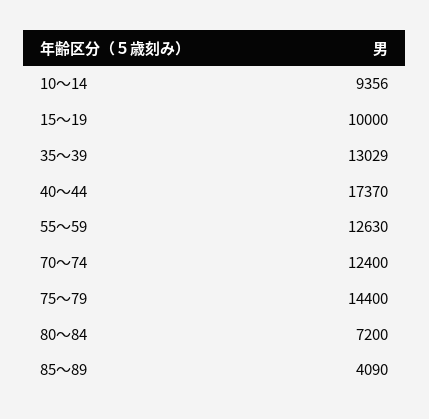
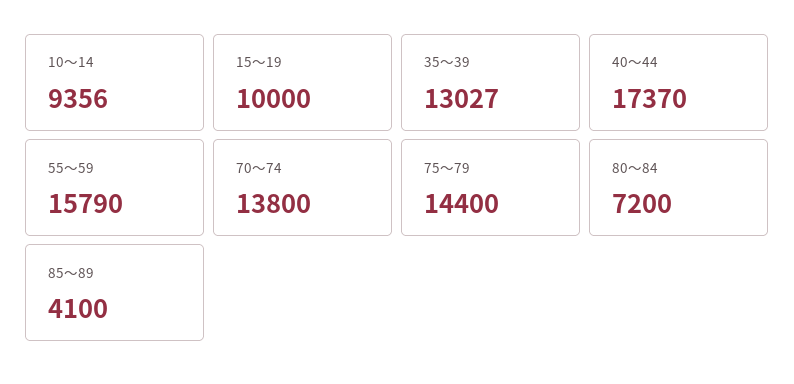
35～39: 13029 -> 13027
55～59: 12630 -> 15790
70～74: 12400 -> 13800
85～89: 4090 -> 4100

